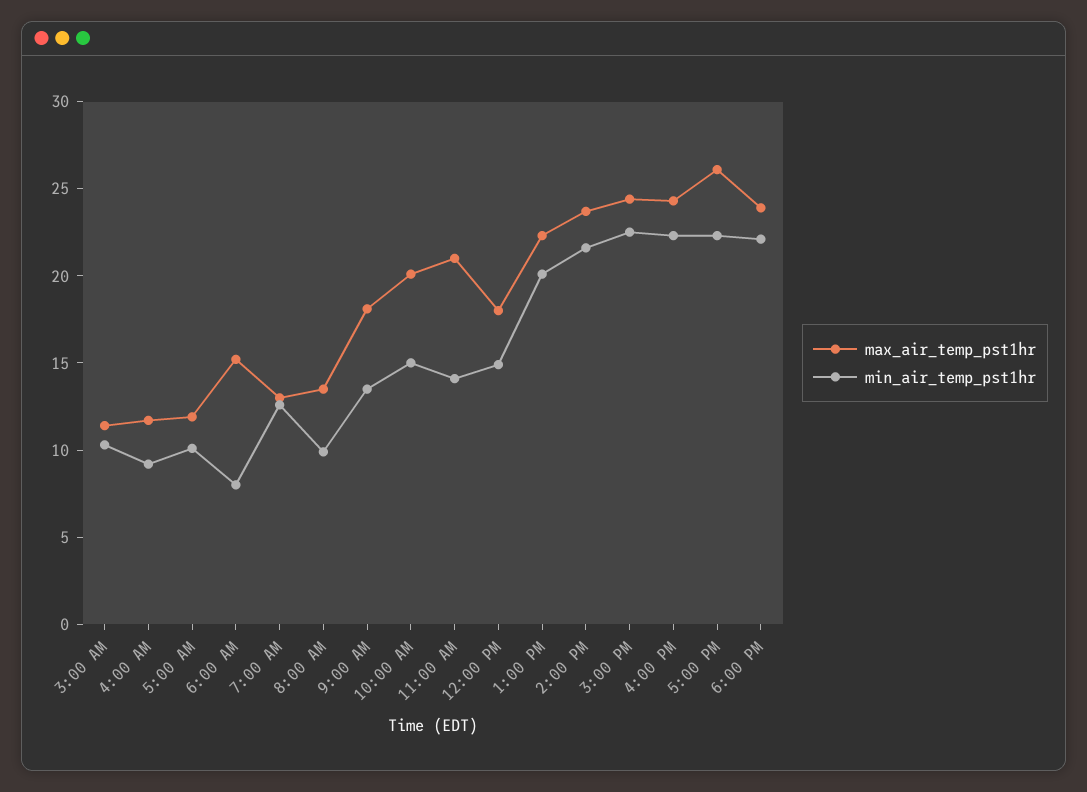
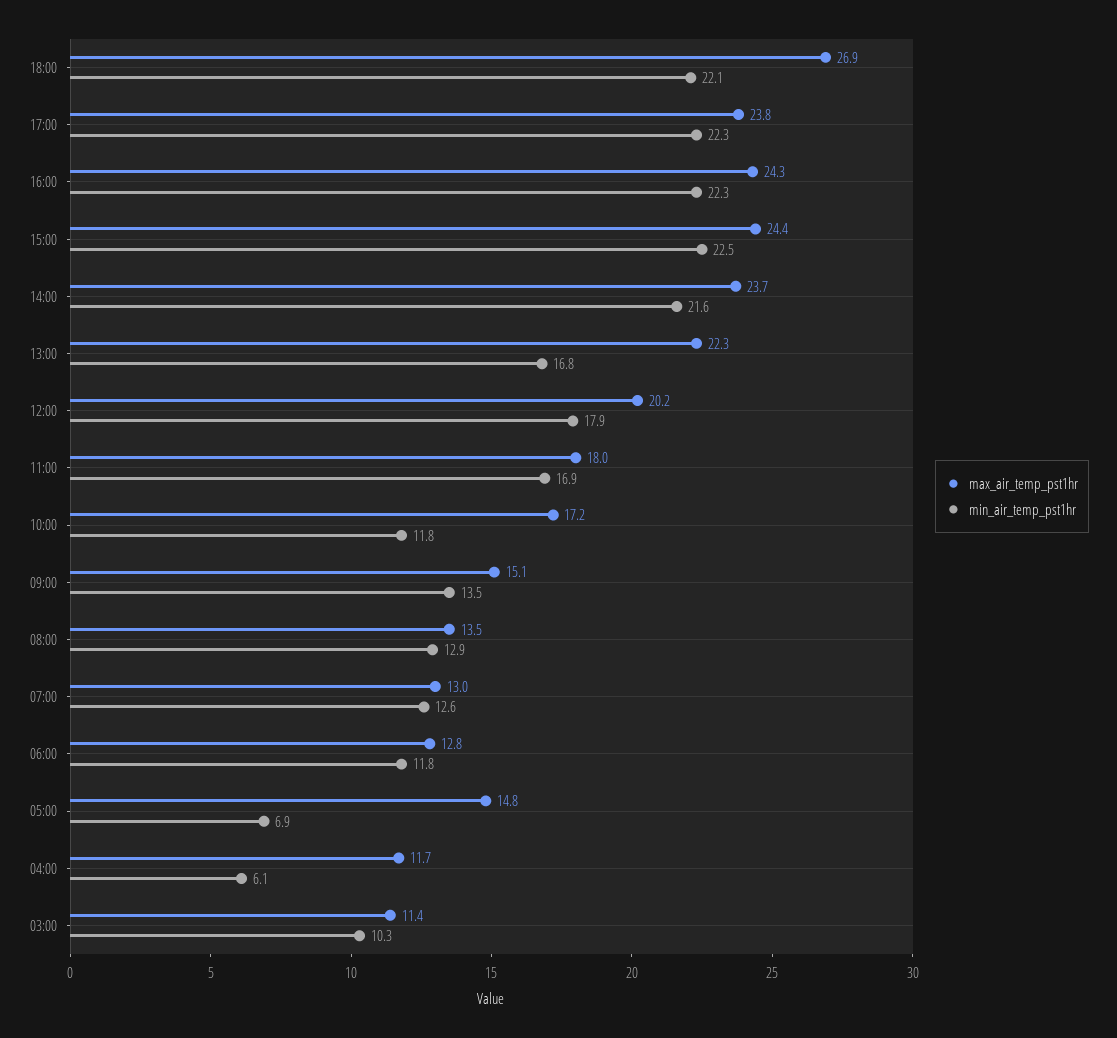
min_air_temp_pst1hr, 4:00 AM: 9 -> 6.1
max_air_temp_pst1hr, 5:00 AM: 12 -> 14.8
min_air_temp_pst1hr, 5:00 AM: 10 -> 6.9
max_air_temp_pst1hr, 6:00 AM: 15 -> 12.8
min_air_temp_pst1hr, 6:00 AM: 8 -> 11.8
min_air_temp_pst1hr, 8:00 AM: 10 -> 12.9
max_air_temp_pst1hr, 9:00 AM: 18 -> 15.1
max_air_temp_pst1hr, 10:00 AM: 20 -> 17.2
min_air_temp_pst1hr, 10:00 AM: 15 -> 11.8
max_air_temp_pst1hr, 11:00 AM: 21 -> 18
min_air_temp_pst1hr, 11:00 AM: 14 -> 16.9
max_air_temp_pst1hr, 12:00 PM: 18 -> 20.2
min_air_temp_pst1hr, 12:00 PM: 15 -> 17.9
min_air_temp_pst1hr, 1:00 PM: 20 -> 16.8
max_air_temp_pst1hr, 5:00 PM: 26 -> 23.8
max_air_temp_pst1hr, 6:00 PM: 24 -> 26.9

